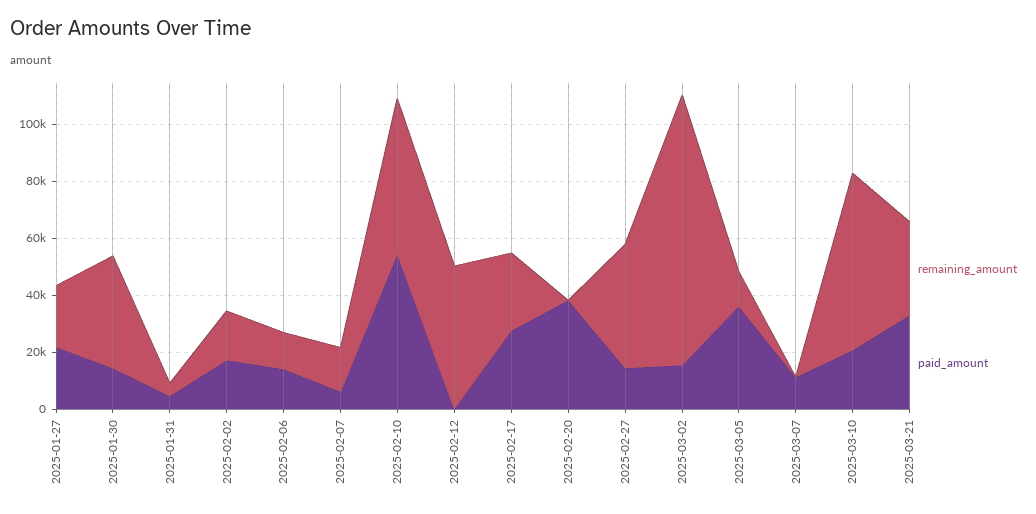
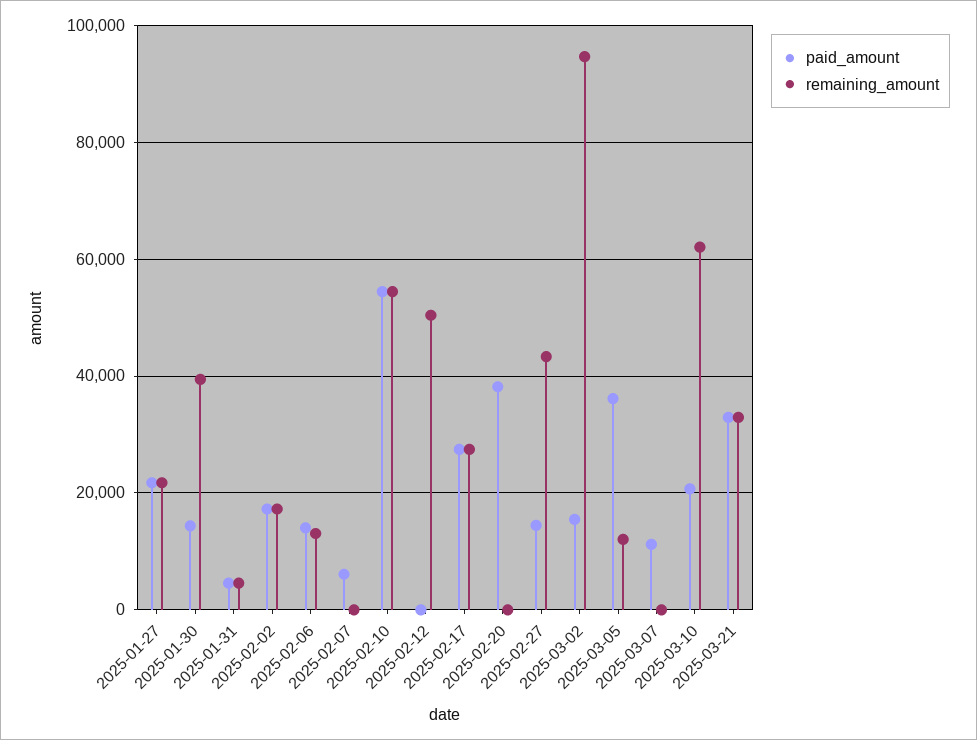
remaining_amount, 2025-02-07: 15000 -> 0

